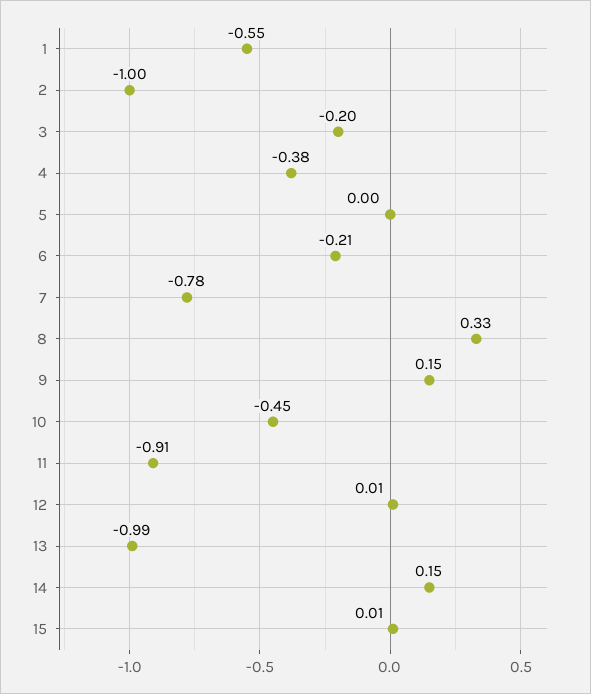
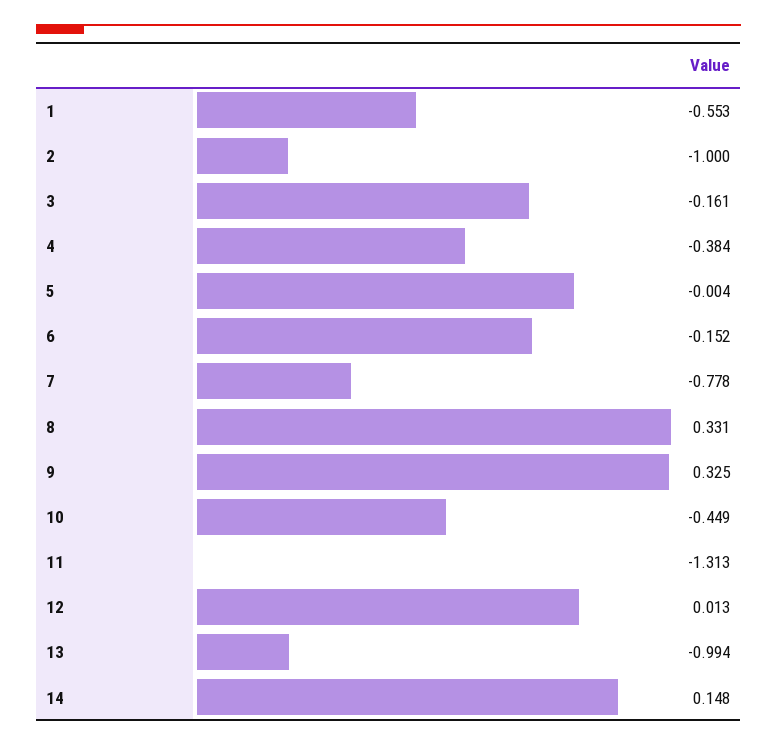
3: -0.2 -> -0.161
6: -0.21 -> -0.152
9: 0.15 -> 0.325
11: -0.91 -> -1.313
15: 0.01 -> none

